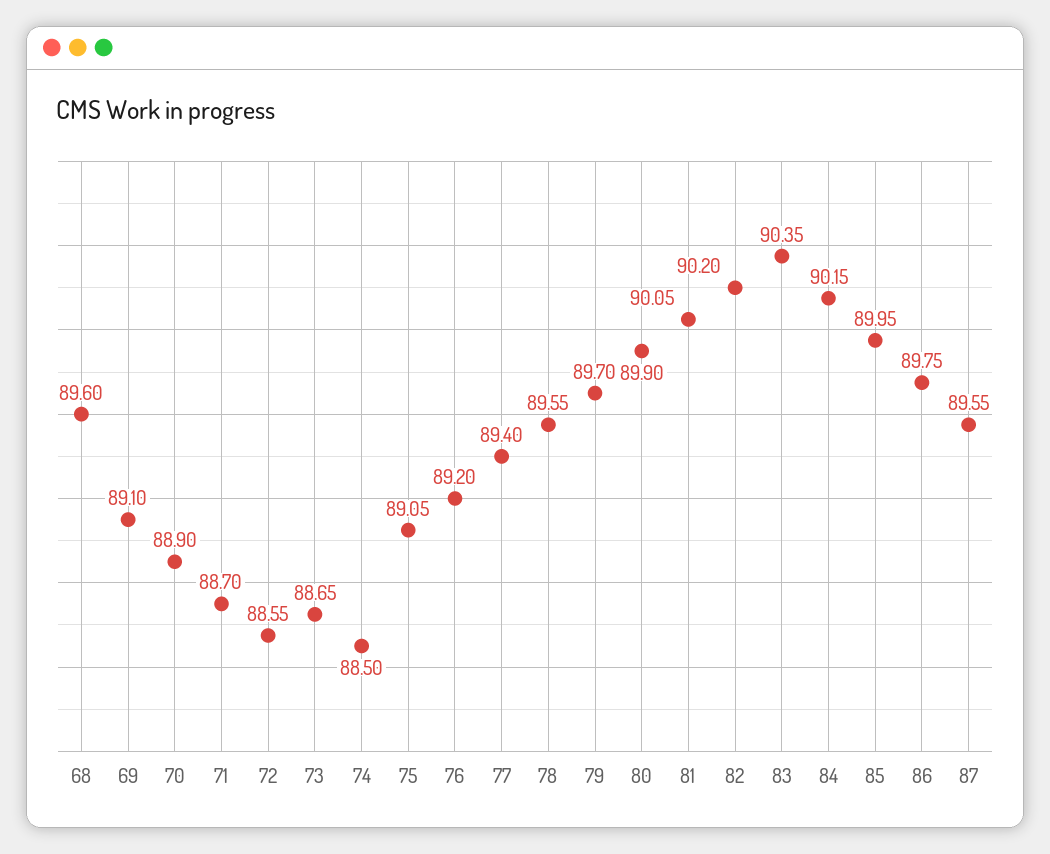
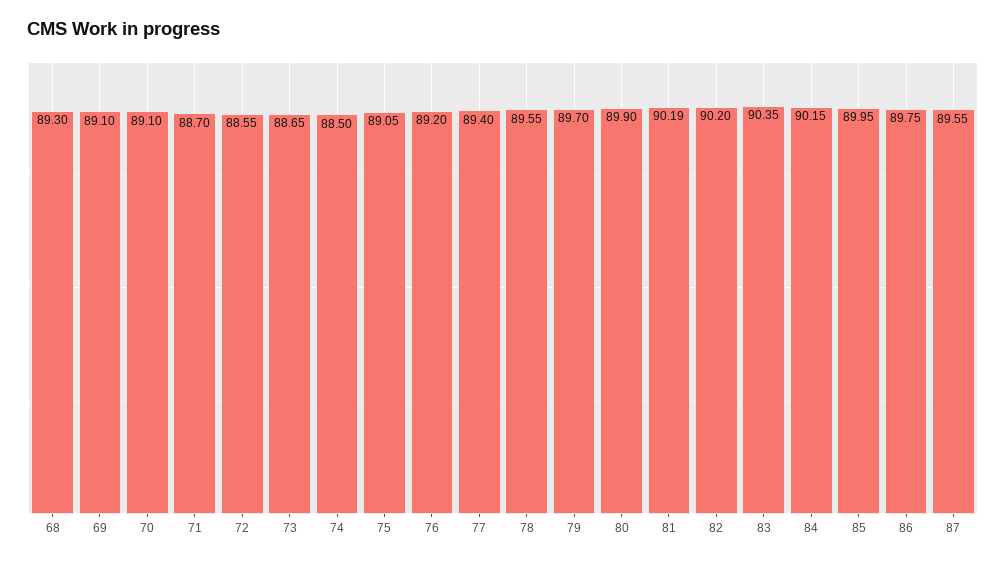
68: 89.6 -> 89.3
70: 88.9 -> 89.1
81: 90.05 -> 90.19

